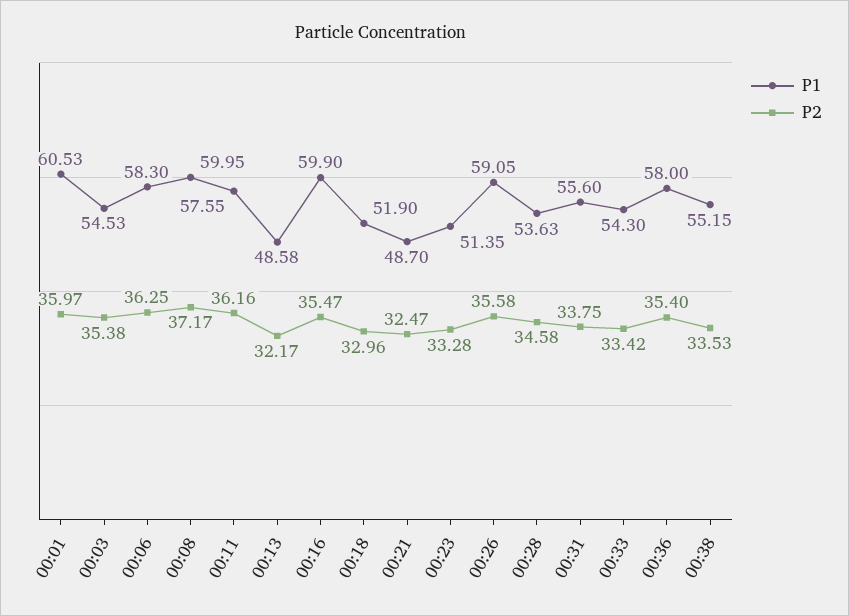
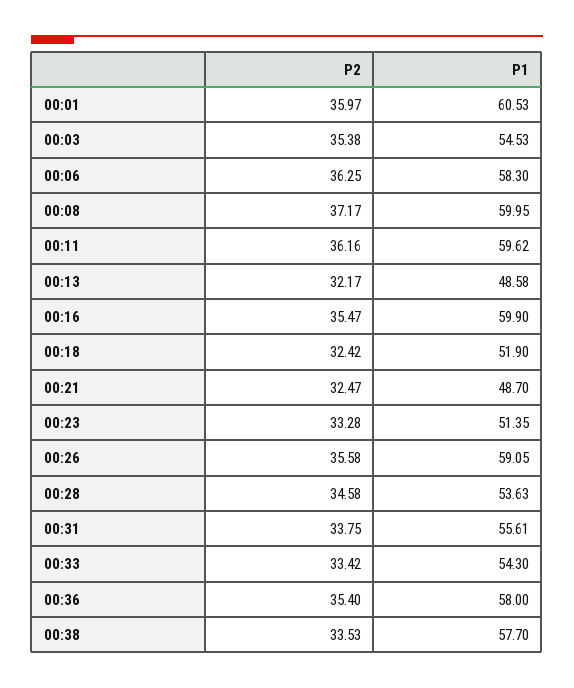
P1, 00:11: 57.55 -> 59.62
P2, 00:18: 32.96 -> 32.42
P1, 00:31: 55.6 -> 55.61
P1, 00:38: 55.15 -> 57.7

